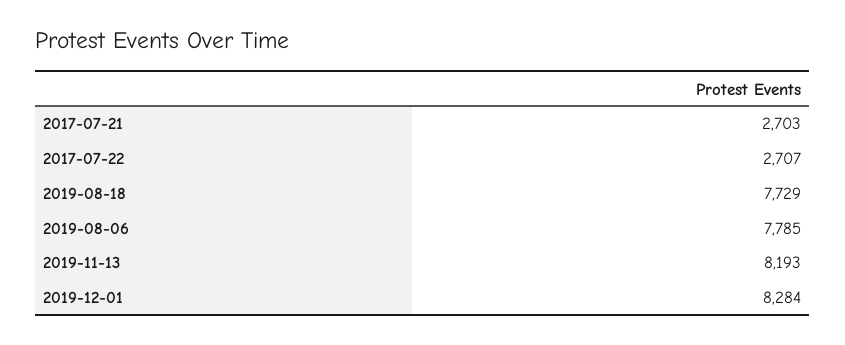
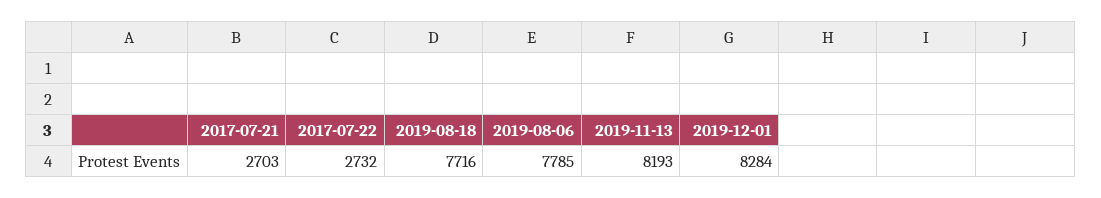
2017-07-22: 2707 -> 2732
2019-08-18: 7729 -> 7716

